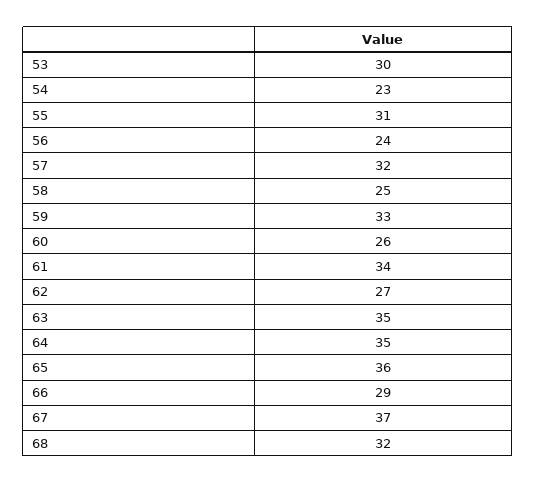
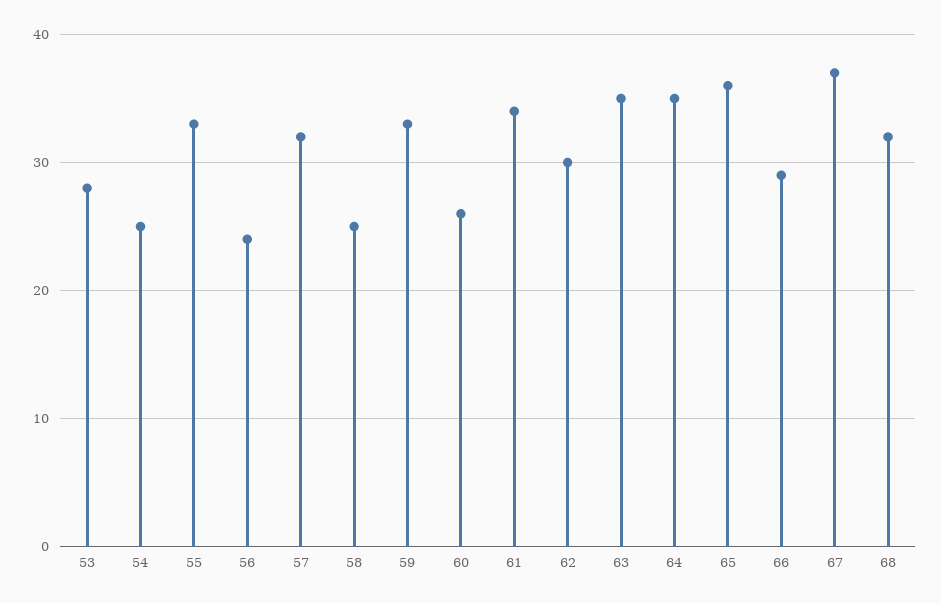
53: 30 -> 28
54: 23 -> 25
55: 31 -> 33
62: 27 -> 30

